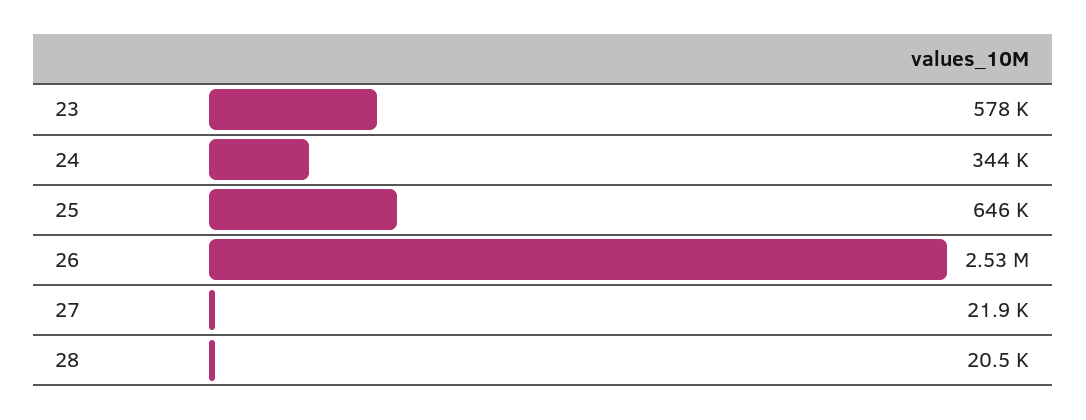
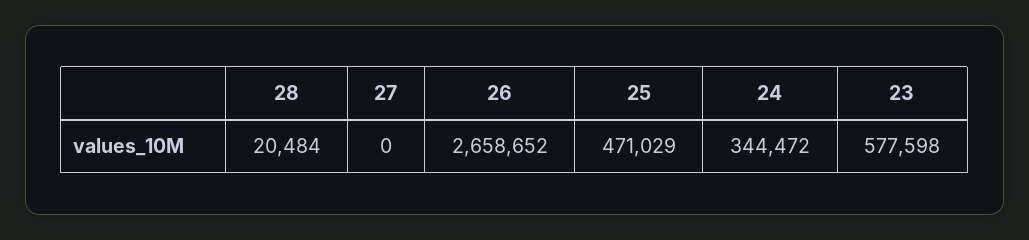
25: 646000 -> 471029
26: 2530000 -> 2658652
27: 21900 -> 0

